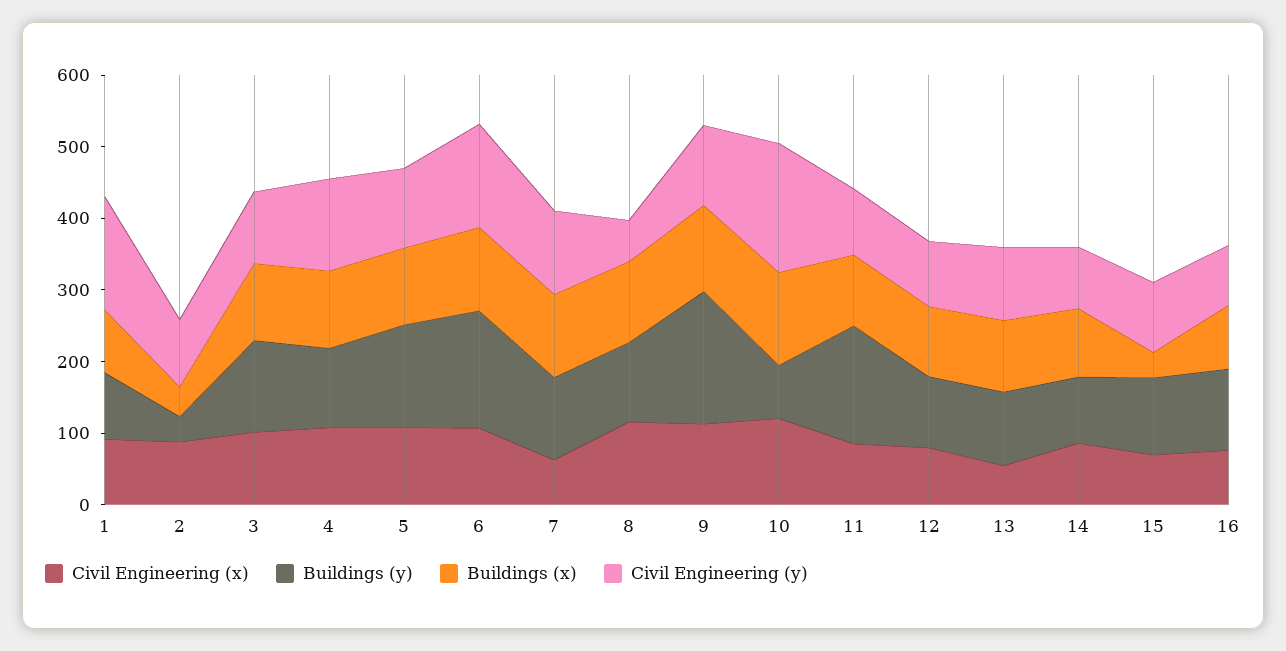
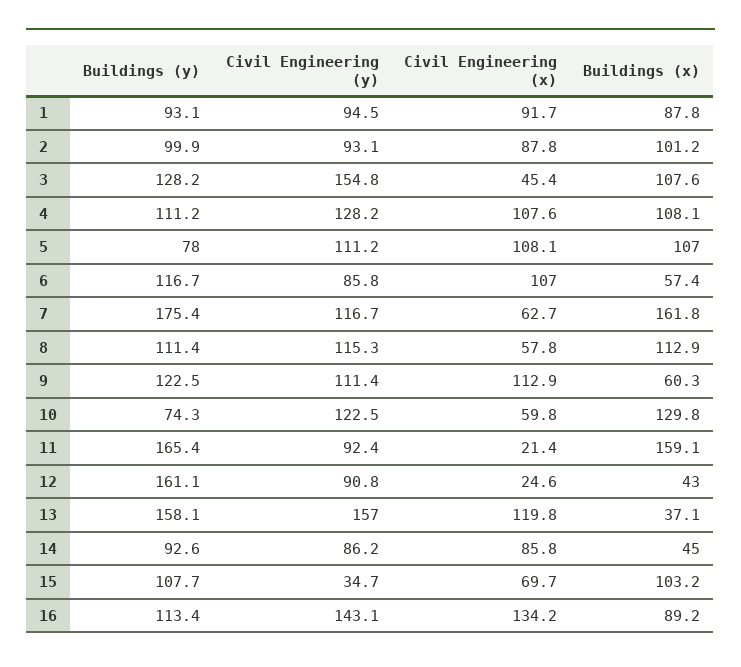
Civil Engineering (y), 1: 160 -> 94.5
Buildings (y), 2: 40 -> 99.9
Buildings (x), 2: 40 -> 101.2
Civil Engineering (x), 3: 100 -> 45.4
Civil Engineering (y), 3: 100 -> 154.8
Buildings (y), 5: 140 -> 78
Buildings (y), 6: 160 -> 116.7
Buildings (x), 6: 120 -> 57.4
Civil Engineering (y), 6: 140 -> 85.8
Buildings (y), 7: 120 -> 175.4
Buildings (x), 7: 120 -> 161.8
Civil Engineering (x), 8: 120 -> 57.8
Civil Engineering (y), 8: 60 -> 115.3
Buildings (y), 9: 180 -> 122.5
Buildings (x), 9: 120 -> 60.3
Civil Engineering (x), 10: 120 -> 59.8
Civil Engineering (y), 10: 180 -> 122.5
Civil Engineering (x), 11: 80 -> 21.4
Buildings (x), 11: 100 -> 159.1
Civil Engineering (x), 12: 80 -> 24.6
Buildings (y), 12: 100 -> 161.1
Buildings (x), 12: 100 -> 43
Civil Engineering (x), 13: 60 -> 119.8
Buildings (y), 13: 100 -> 158.1
Buildings (x), 13: 100 -> 37.1
Civil Engineering (y), 13: 100 -> 157
Buildings (x), 14: 100 -> 45
Buildings (x), 15: 40 -> 103.2
Civil Engineering (y), 15: 100 -> 34.7
Civil Engineering (x), 16: 80 -> 134.2
Civil Engineering (y), 16: 80 -> 143.1

